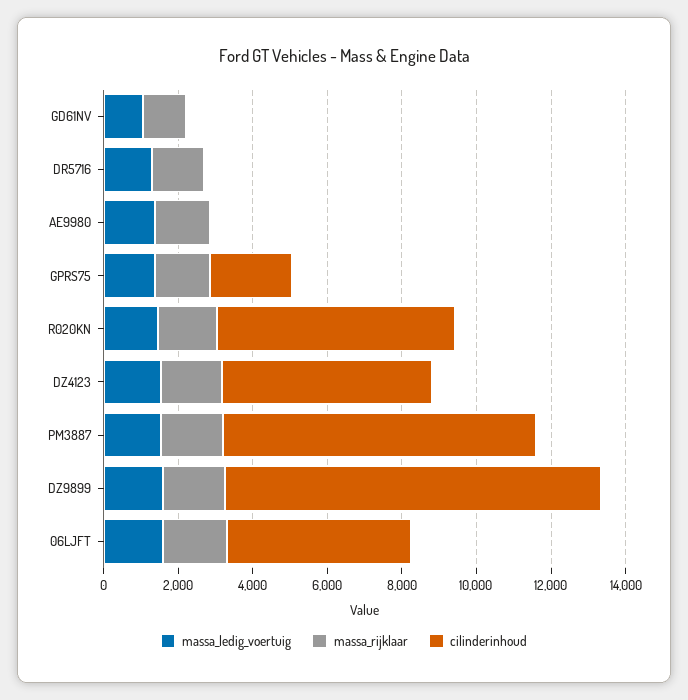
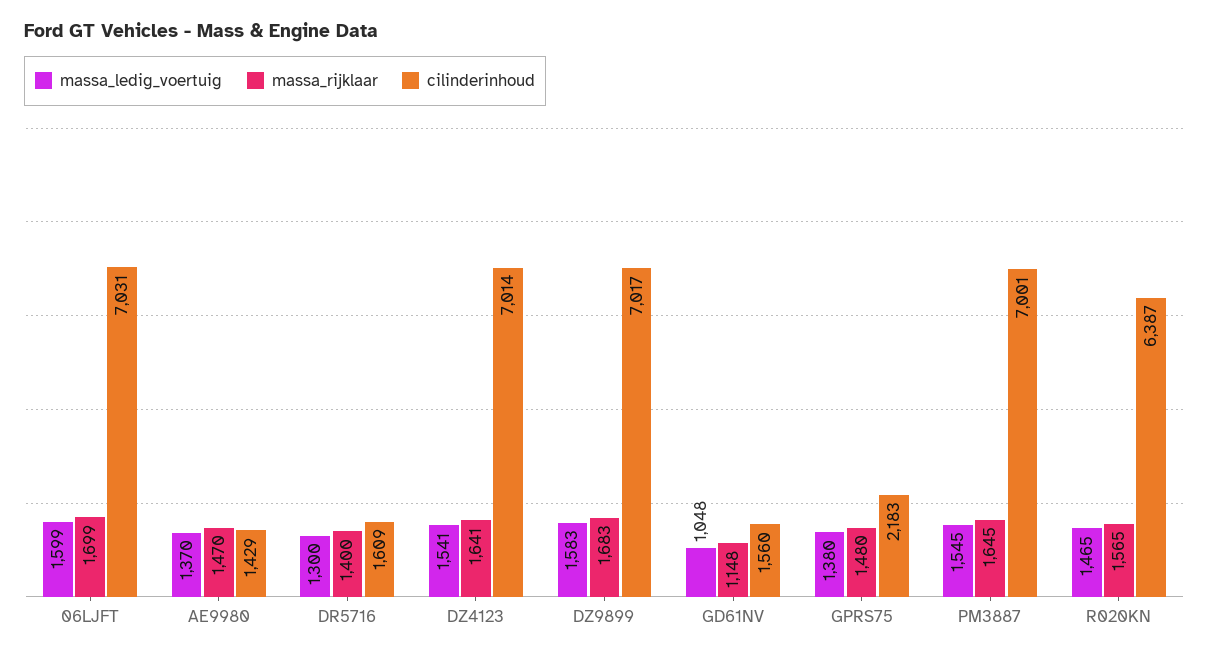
cilinderinhoud, GD61NV: 0 -> 1560
cilinderinhoud, DR5716: 0 -> 1609
cilinderinhoud, AE9980: 0 -> 1429
cilinderinhoud, DZ4123: 5500 -> 7014
cilinderinhoud, PM3887: 8500 -> 7001
cilinderinhoud, DZ9899: 10000 -> 7017
cilinderinhoud, 06LJFT: 5000 -> 7031

